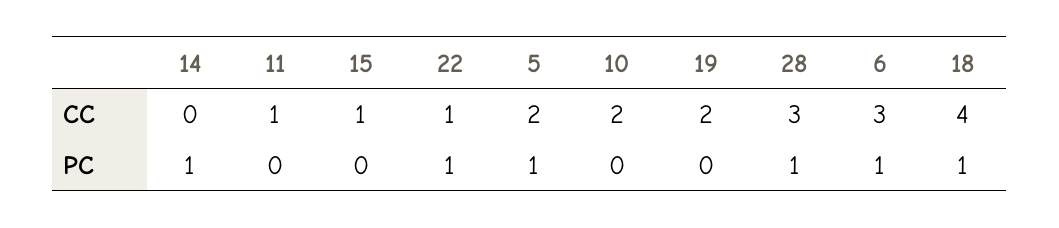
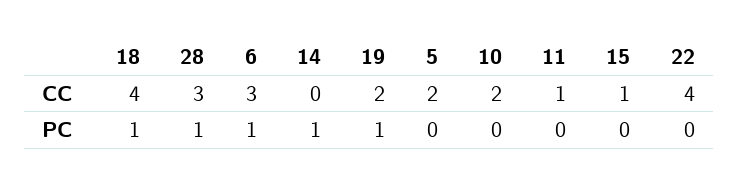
22, CC: 1 -> 4
22, PC: 1 -> 0
5, PC: 1 -> 0
19, PC: 0 -> 1

